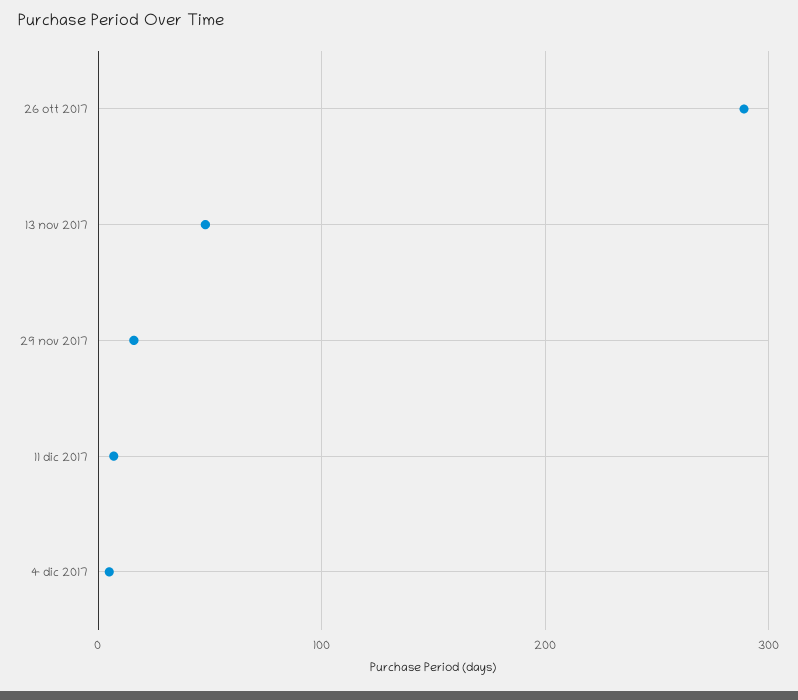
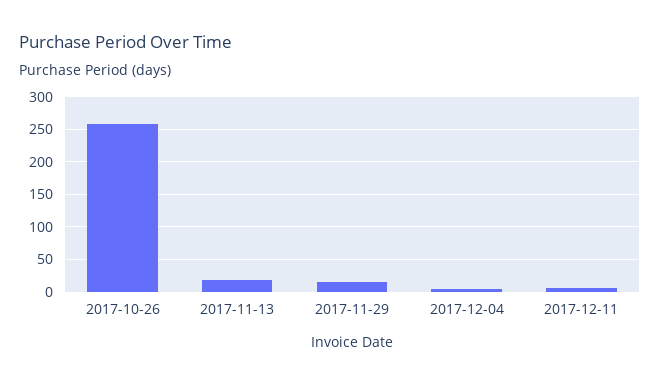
26 ott 2017: 290 -> 260
13 nov 2017: 50 -> 20

